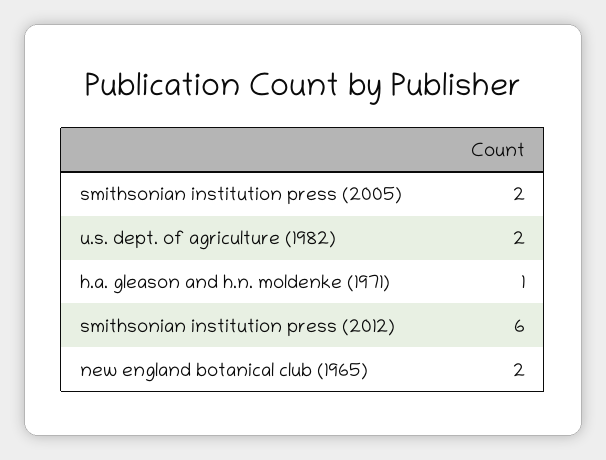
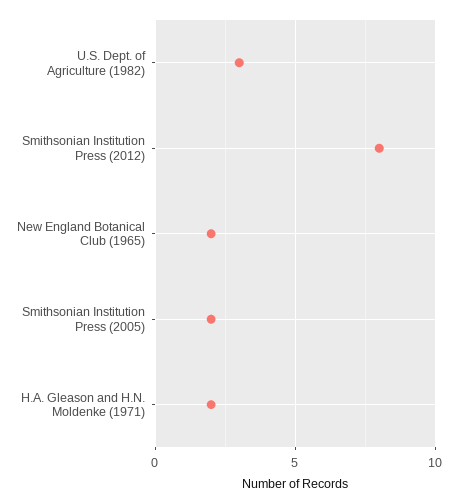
u.s. dept. of agriculture (1982): 2 -> 3
h.a. gleason and h.n. moldenke (1971): 1 -> 2
smithsonian institution press (2012): 6 -> 8

